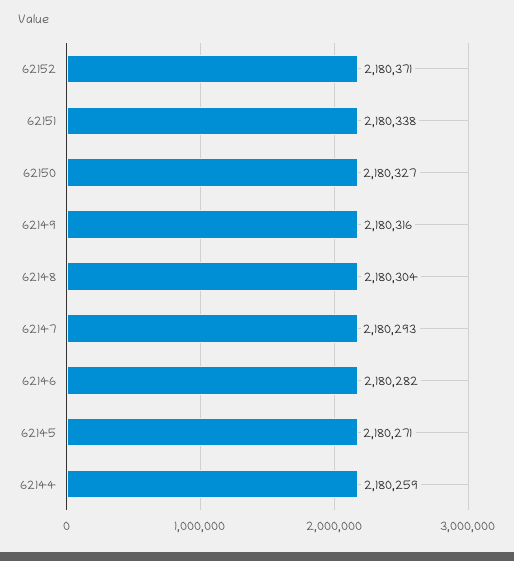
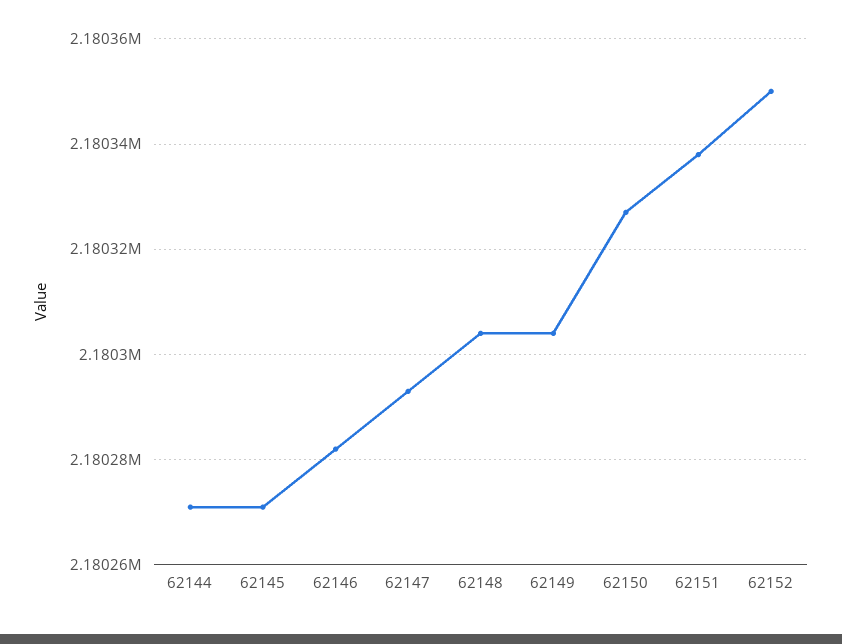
62152: 2180371 -> 2180350
62149: 2180316 -> 2180305
62144: 2180259 -> 2180270

